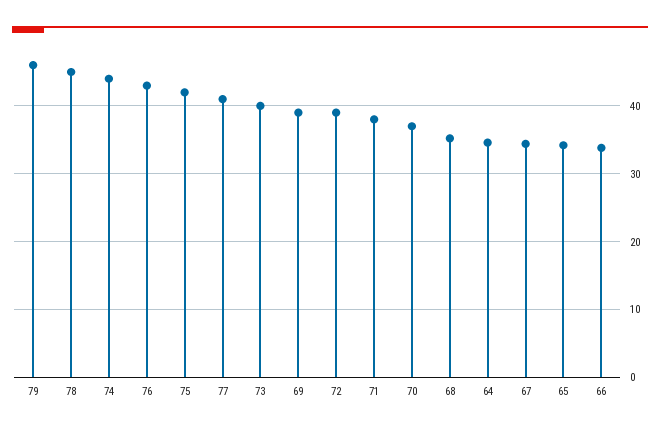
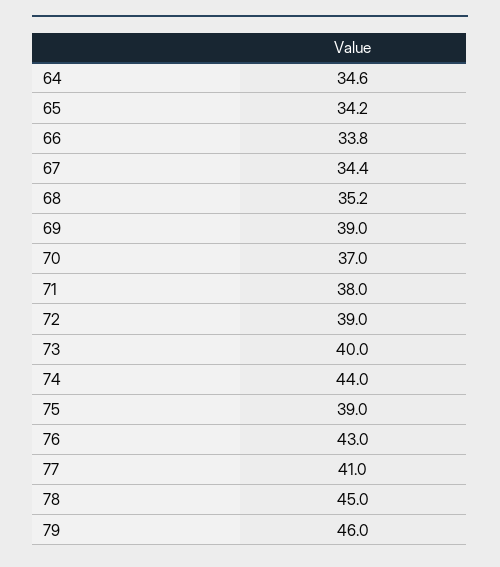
75: 42 -> 39

